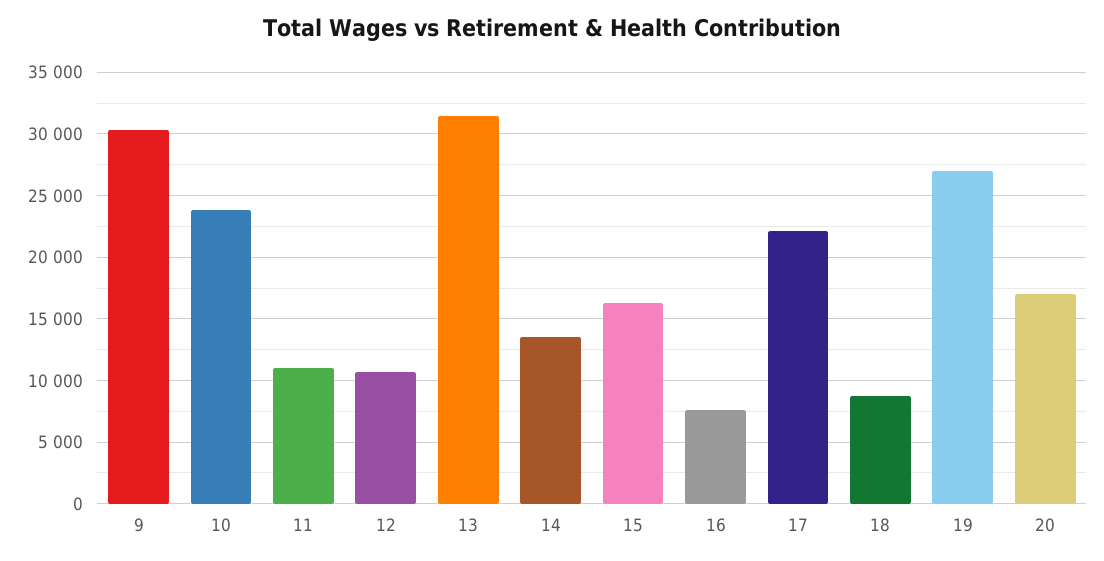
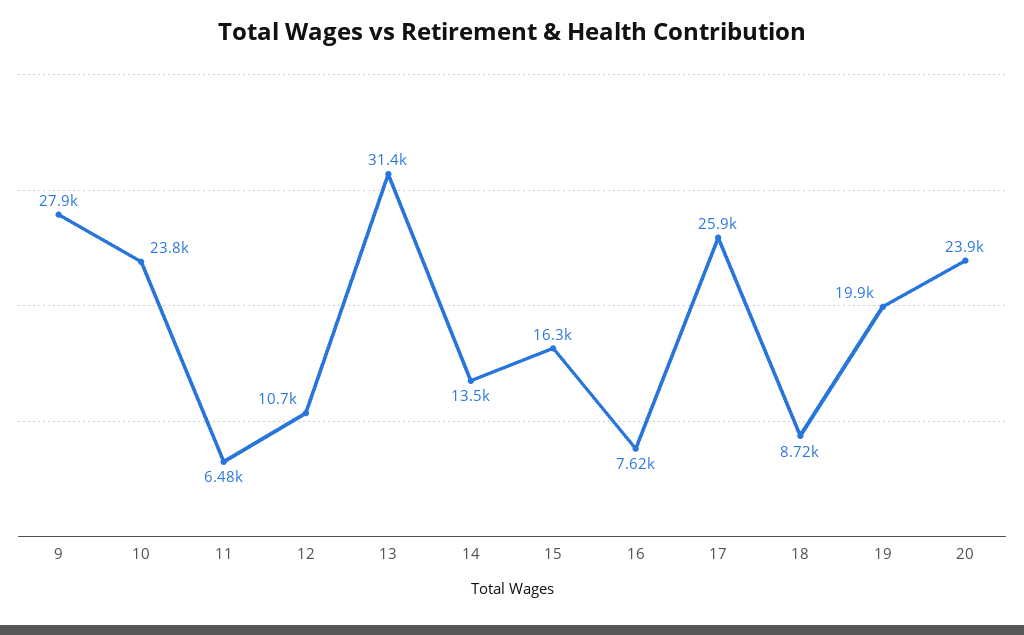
9: 30500 -> 27900
11: 11000 -> 6480
17: 22000 -> 25900
19: 27000 -> 19900
20: 17000 -> 23900

